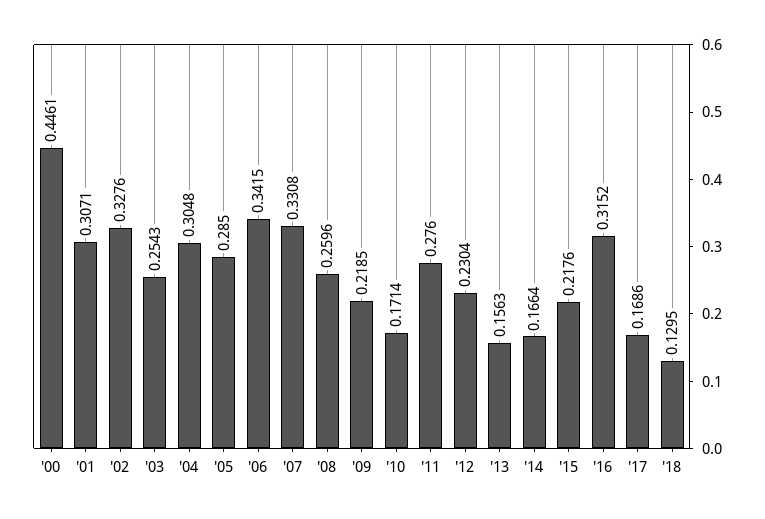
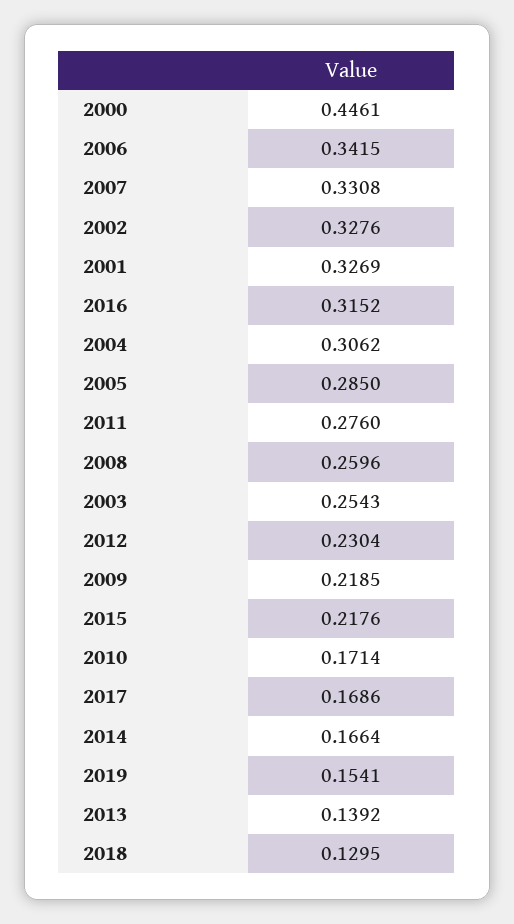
'01: 0.3071 -> 0.3269
'04: 0.3048 -> 0.3062
'13: 0.1563 -> 0.1392
2019: none -> 0.1541

